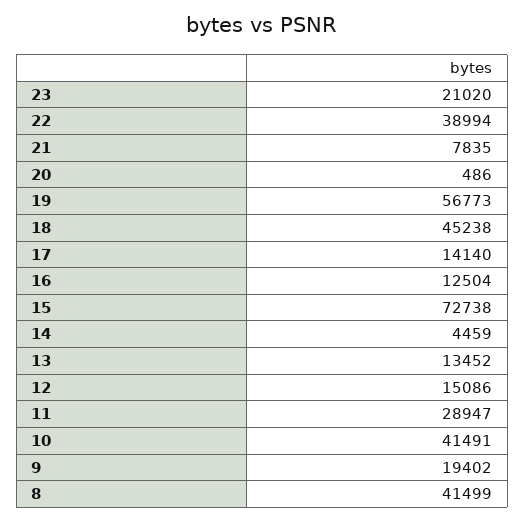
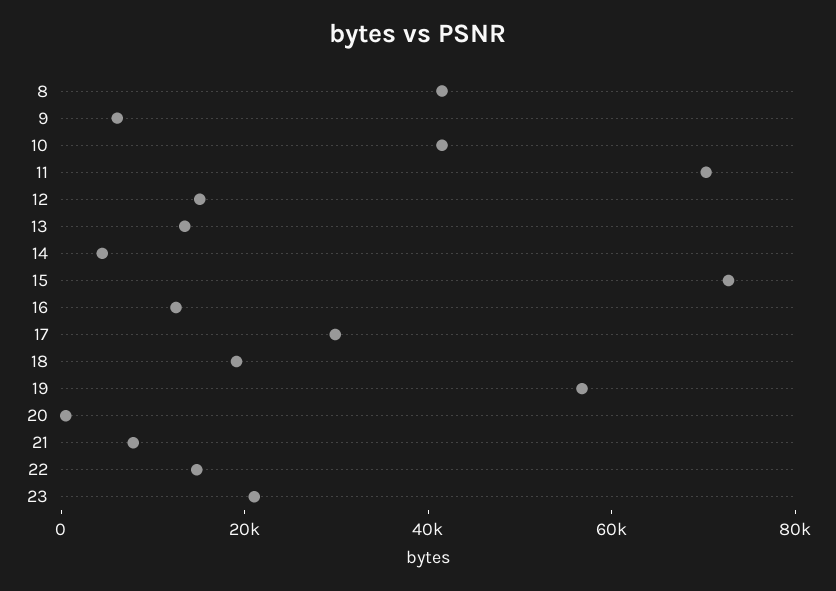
22: 38994 -> 15000
18: 45238 -> 20000
17: 14140 -> 30000
11: 28947 -> 70000
9: 19402 -> 5000

